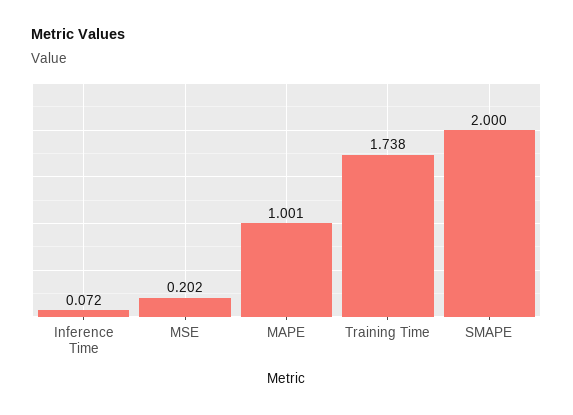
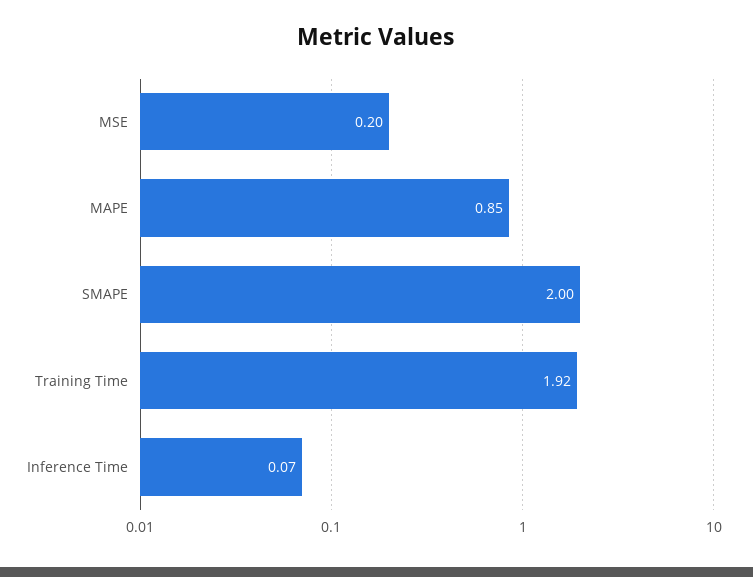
MAPE: 1.001 -> 0.85
Training Time: 1.738 -> 1.92

